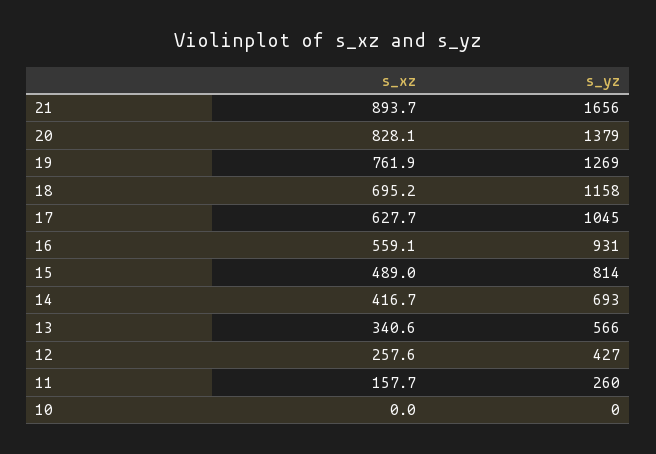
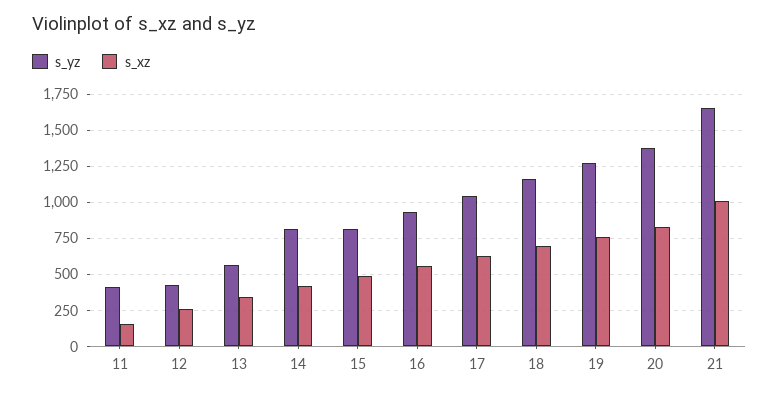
s_xz, 21: 893.7 -> 1000
s_yz, 14: 693 -> 800
s_yz, 11: 260 -> 400
s_xz, 10: 0 -> none
s_yz, 10: 0 -> none

